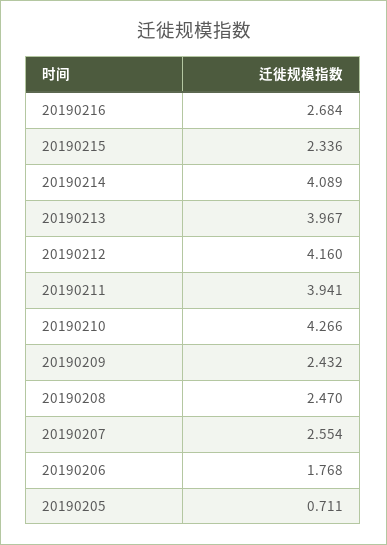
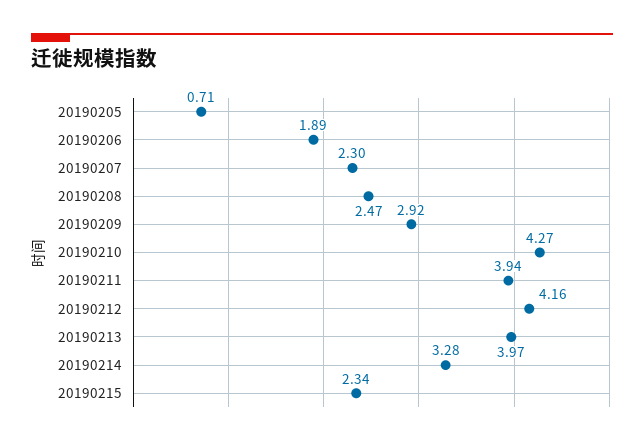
20190216: 2.684 -> none
20190214: 4.089 -> 3.28
20190209: 2.432 -> 2.92
20190207: 2.554 -> 2.3
20190206: 1.768 -> 1.89

